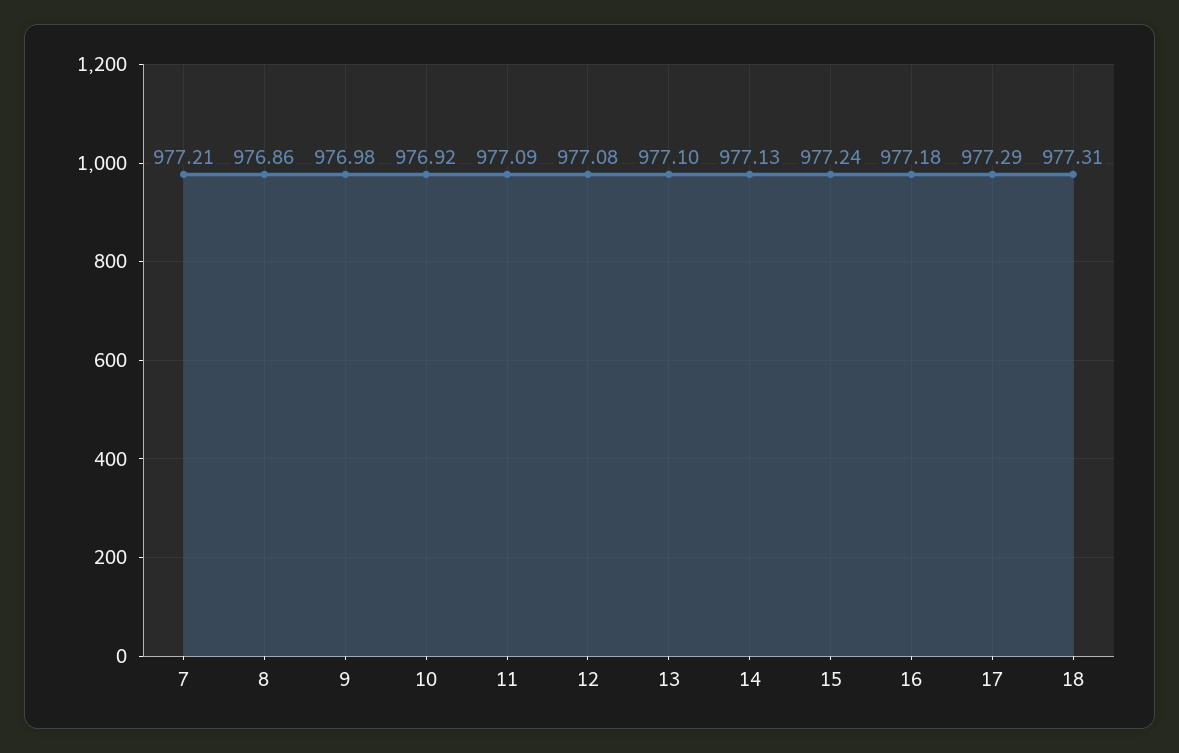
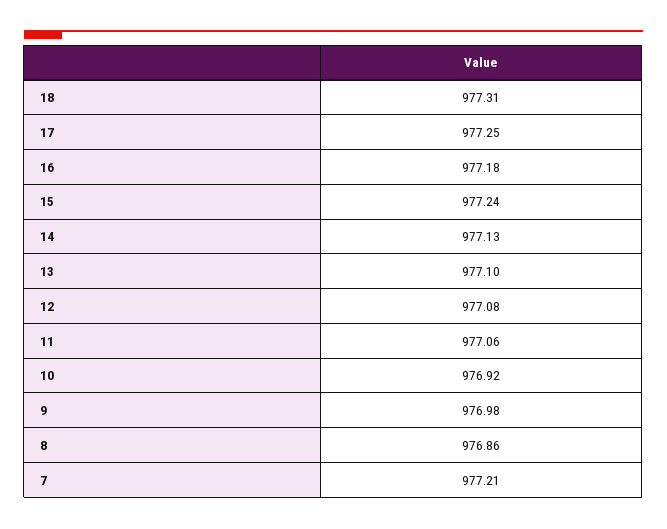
11: 977.09 -> 977.06
17: 977.29 -> 977.25

